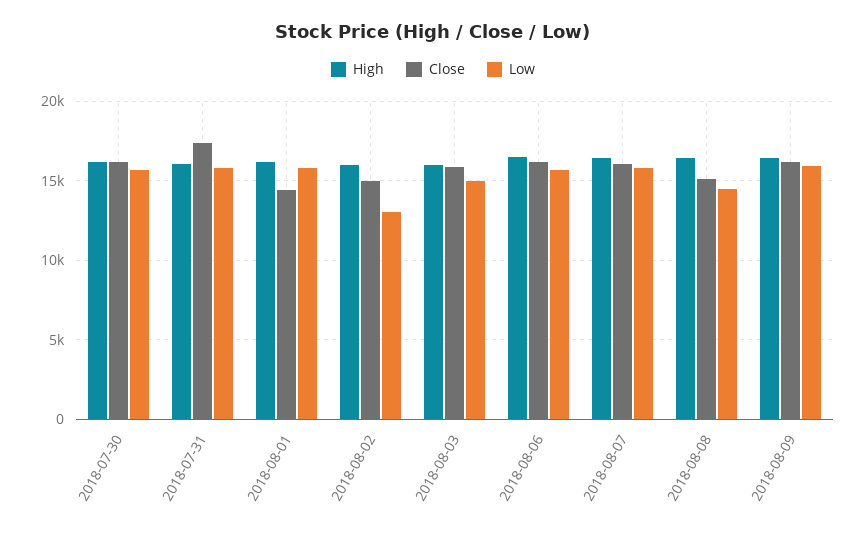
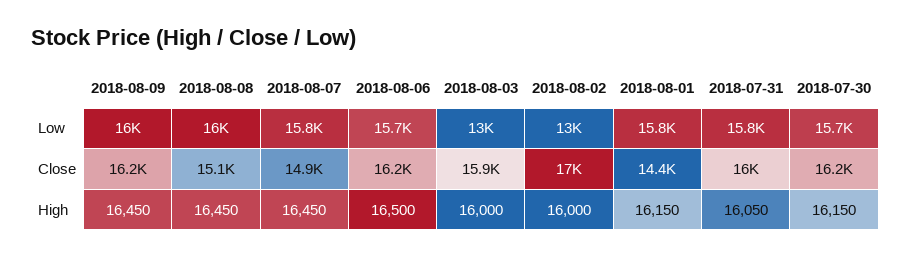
Close, 2018-07-31: 17500 -> 16000
Close, 2018-08-02: 15000 -> 17000
Low, 2018-08-03: 15000 -> 13000
Close, 2018-08-07: 16000 -> 14900
Low, 2018-08-08: 14500 -> 16000

